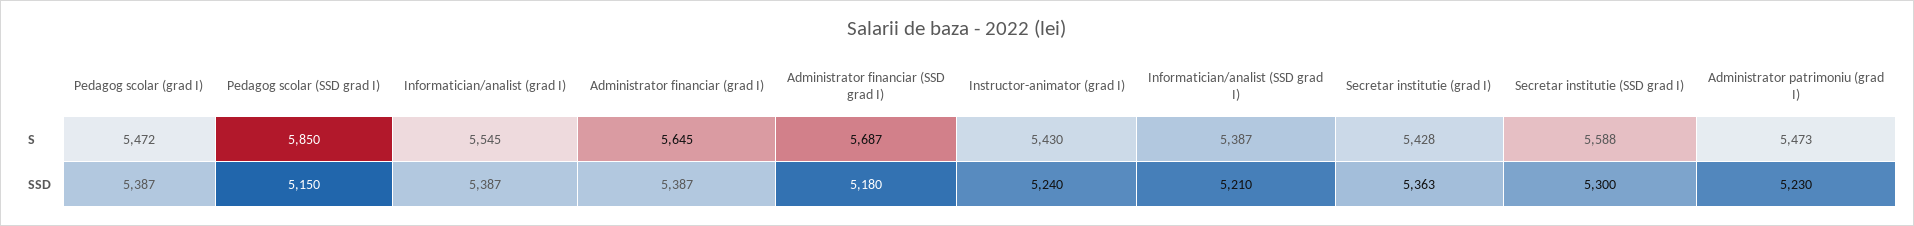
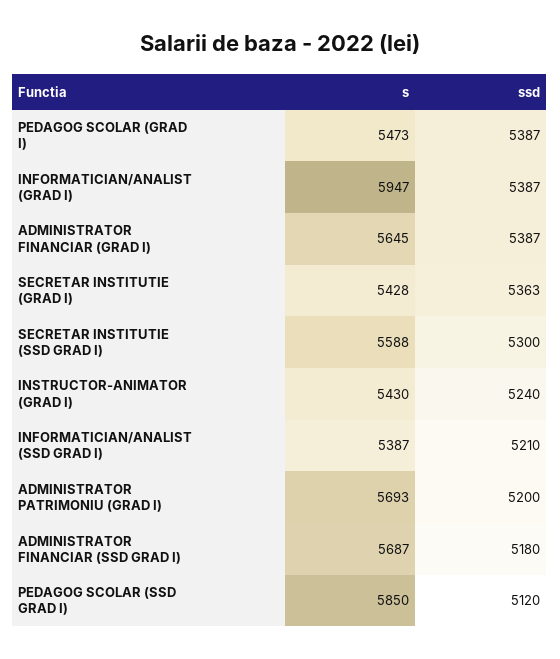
Pedagog scolar (grad I), S: 5472 -> 5473
Informatician/analist (grad I), S: 5545 -> 5947
Administrator patrimoniu (grad I), S: 5473 -> 5693
Pedagog scolar (SSD grad I), SSD: 5150 -> 5120
Administrator patrimoniu (grad I), SSD: 5230 -> 5200

